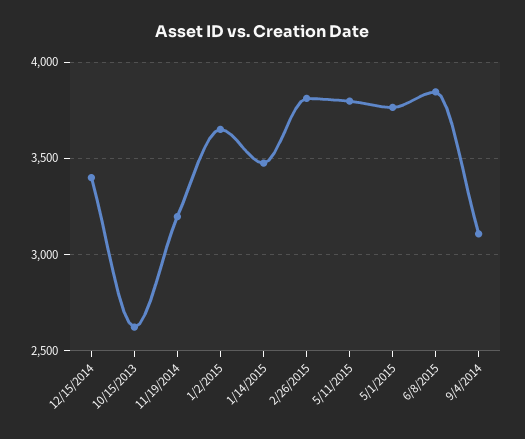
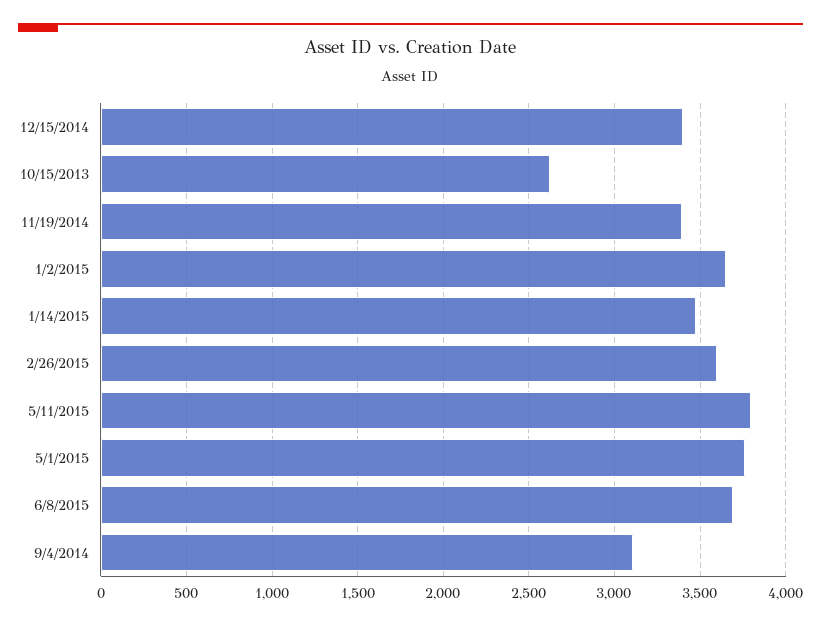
11/19/2014: 3200 -> 3400
2/26/2015: 3800 -> 3600
6/8/2015: 3850 -> 3700

